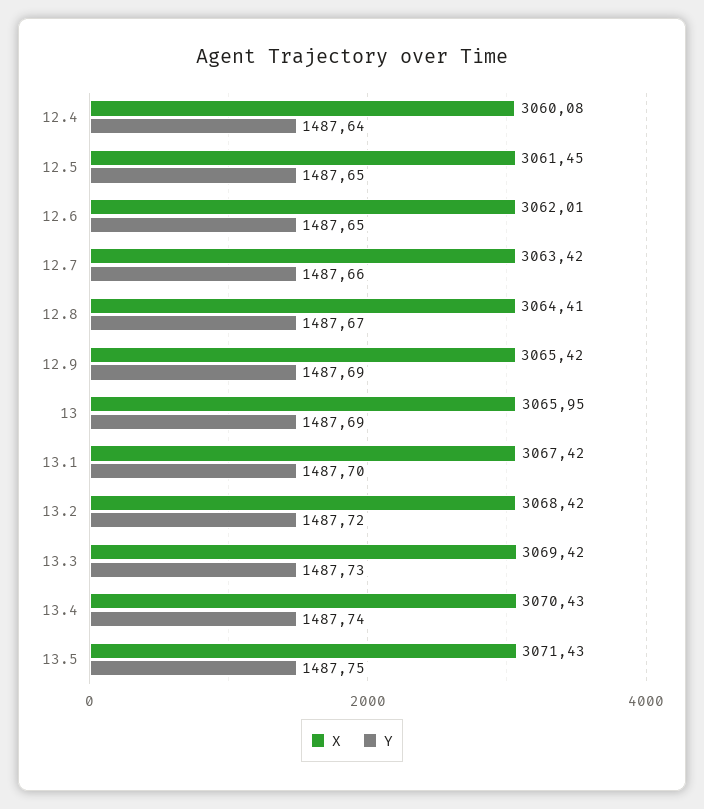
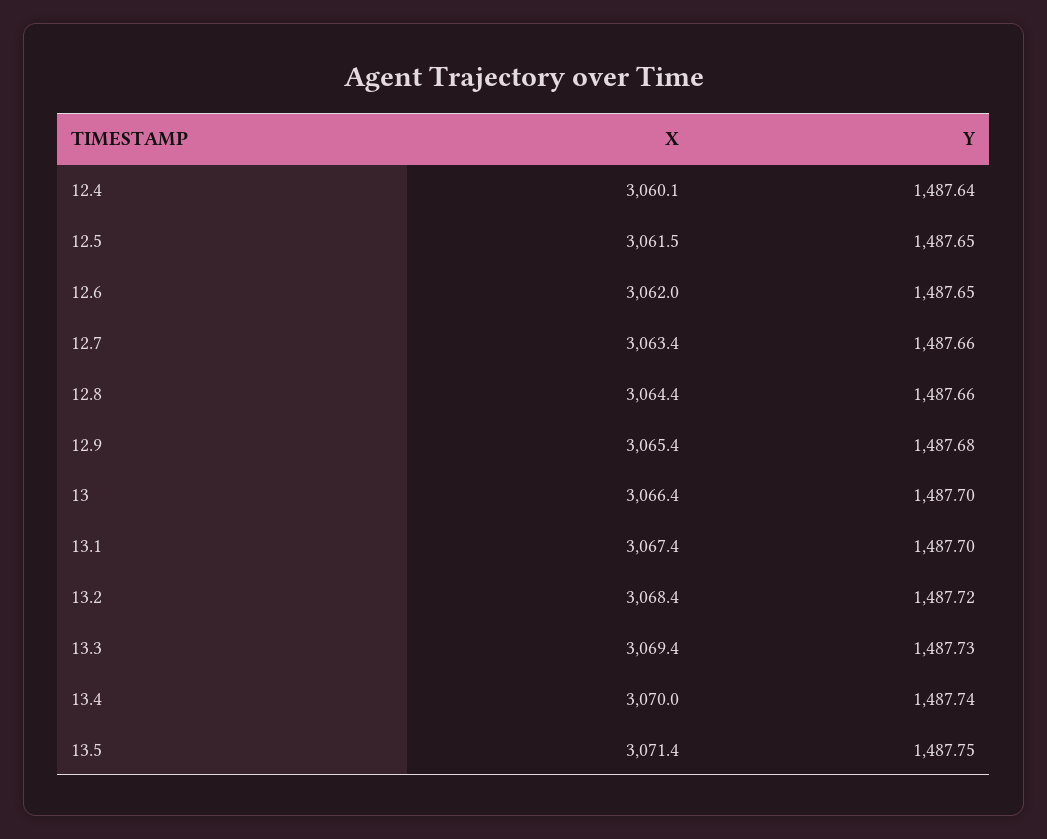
Y, 12.8: 1487.67 -> 1487.66
Y, 12.9: 1487.69 -> 1487.68
X, 13: 3065.95 -> 3066.4
Y, 13: 1487.69 -> 1487.7
X, 13.4: 3070.43 -> 3070

